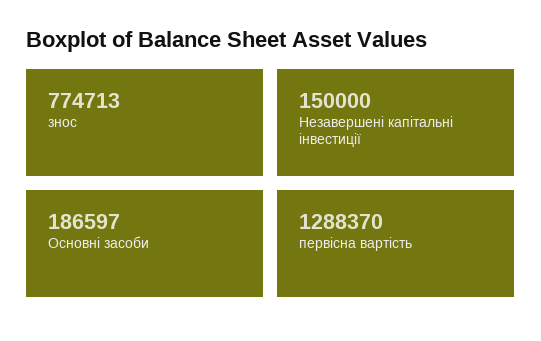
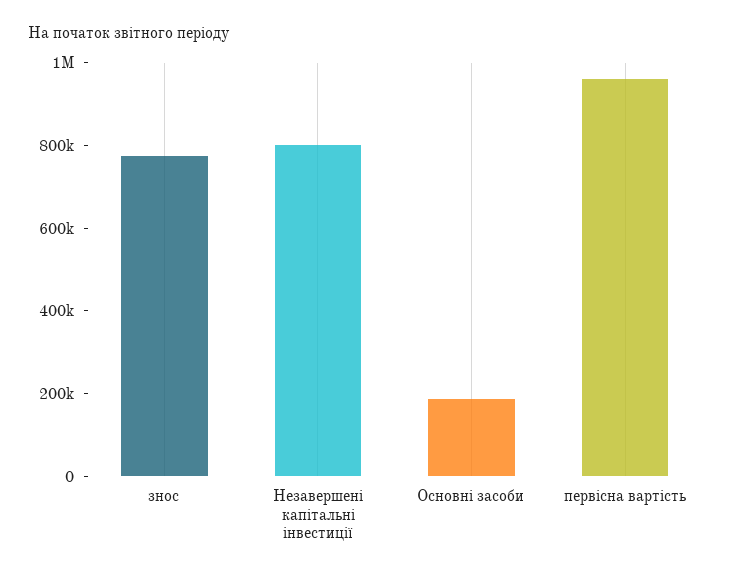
Незавершені капітальні інвестиції: 150000 -> 800000
первісна вартість: 1288370 -> 950000

